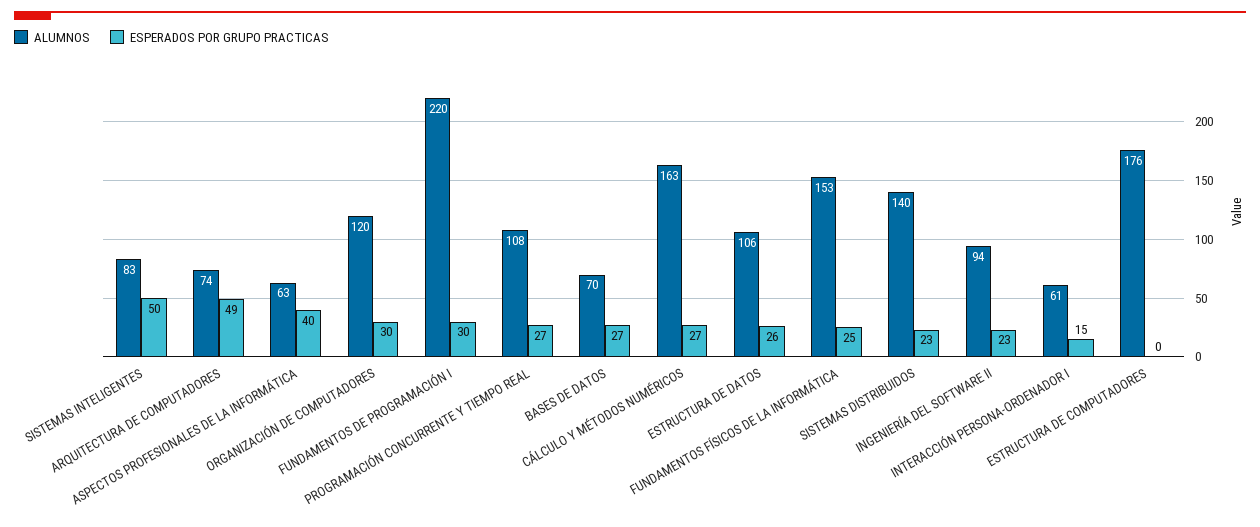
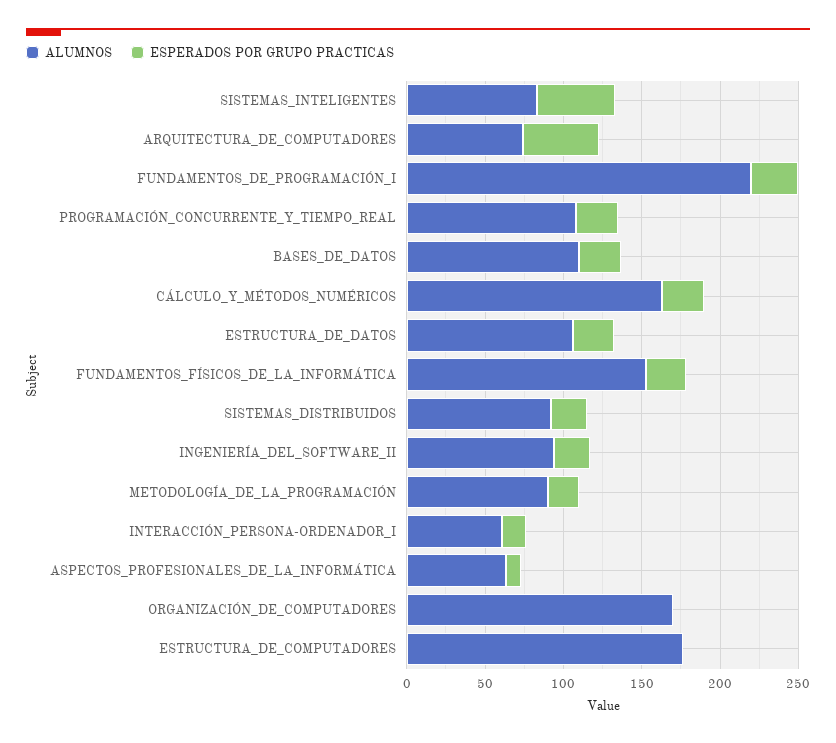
ESPERADOS POR GRUPO PRACTICAS, ASPECTOS PROFESIONALES DE LA INFORMÁTICA: 40 -> 10
ALUMNOS, ORGANIZACIÓN DE COMPUTADORES: 120 -> 170
ESPERADOS POR GRUPO PRACTICAS, ORGANIZACIÓN DE COMPUTADORES: 30 -> 0
ALUMNOS, BASES DE DATOS: 70 -> 110
ALUMNOS, SISTEMAS DISTRIBUIDOS: 140 -> 90
ALUMNOS, METODOLOGÍA_DE_LA_PROGRAMACIÓN: none -> 90
ESPERADOS POR GRUPO PRACTICAS, METODOLOGÍA_DE_LA_PROGRAMACIÓN: none -> 20

